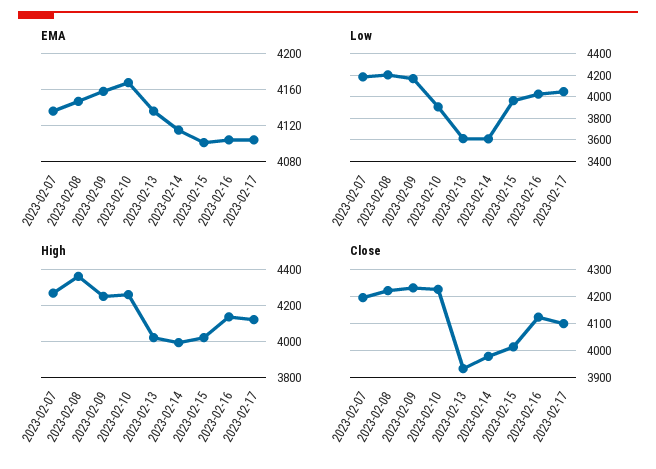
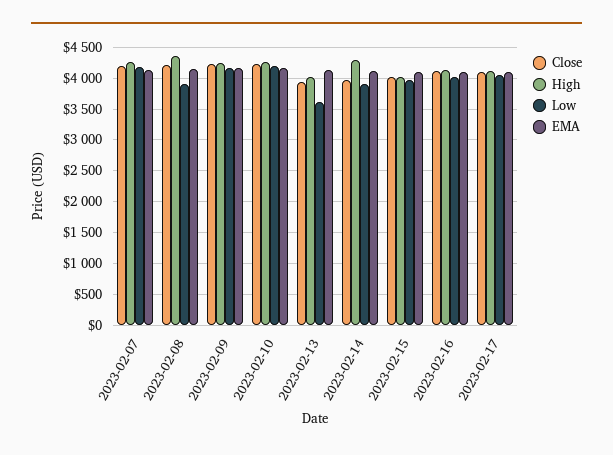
Low, 2023-02-08: 4200 -> 3900
Low, 2023-02-10: 3900 -> 4200
Low, 2023-02-14: 3600 -> 3900
High, 2023-02-14: 4000 -> 4300

